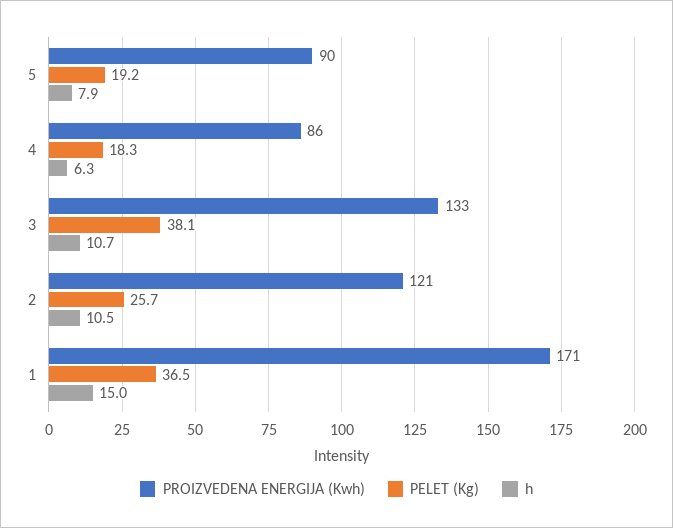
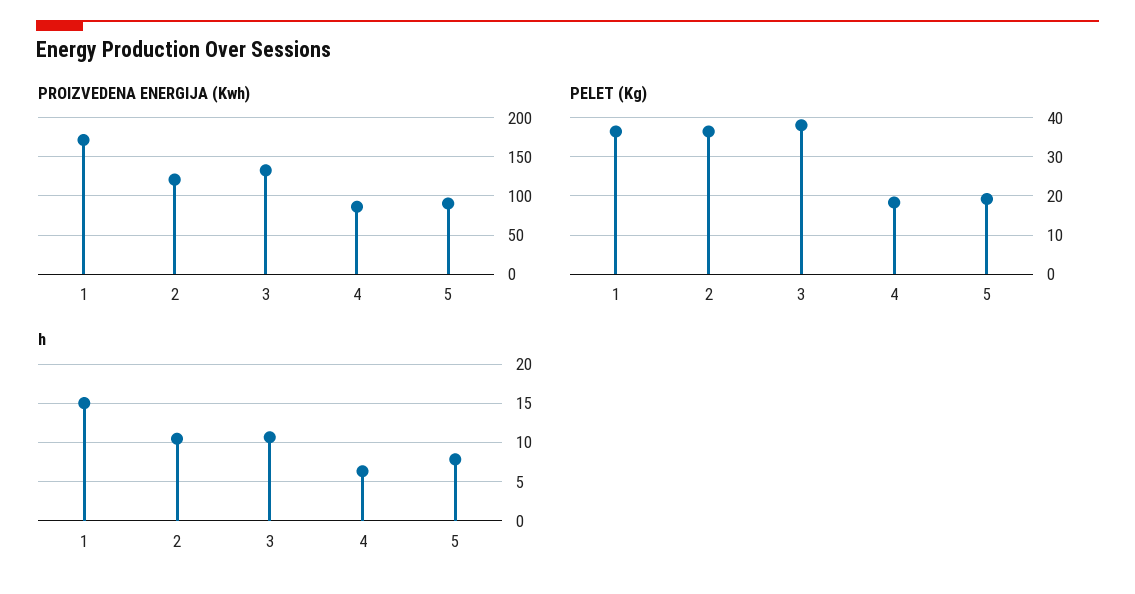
PELET (Kg), 2: 25.7 -> 36

